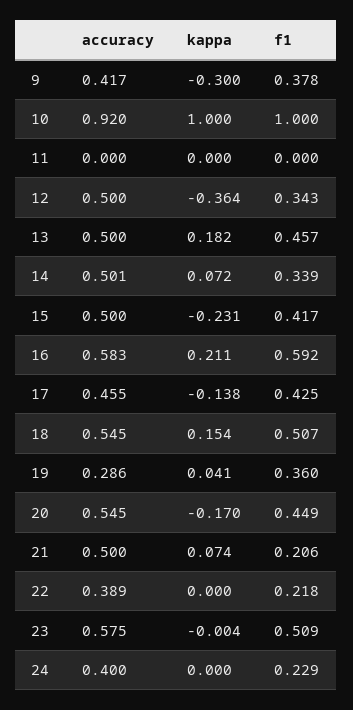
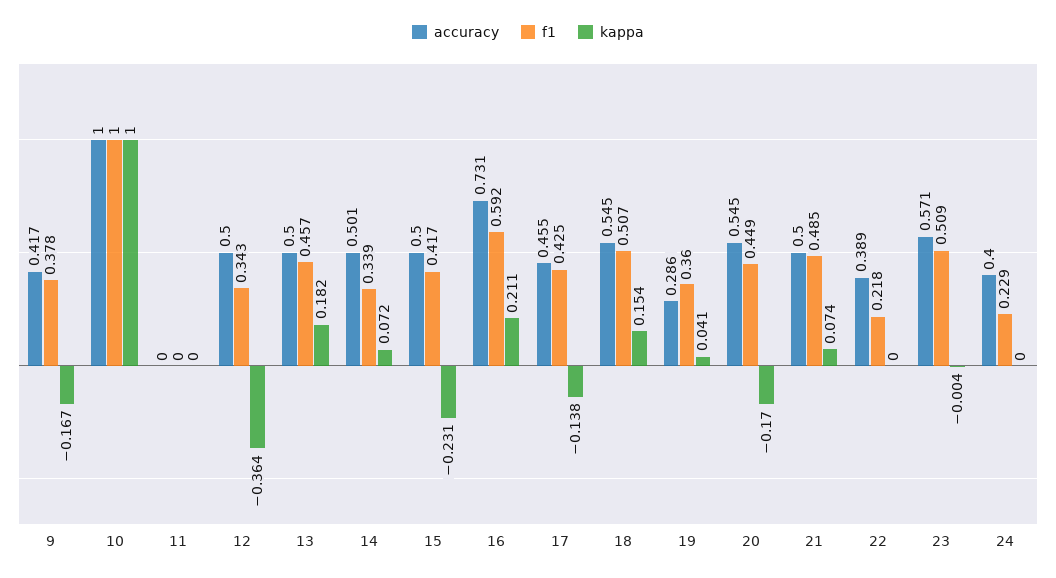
kappa, 9: -0.3 -> -0.167
accuracy, 10: 0.92 -> 1
accuracy, 16: 0.583 -> 0.731
f1, 21: 0.206 -> 0.485
accuracy, 23: 0.575 -> 0.571

